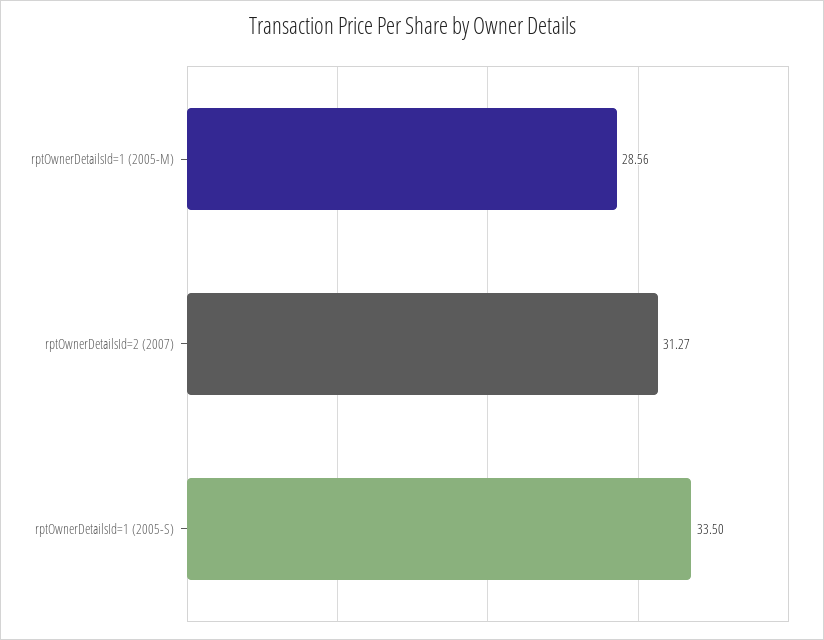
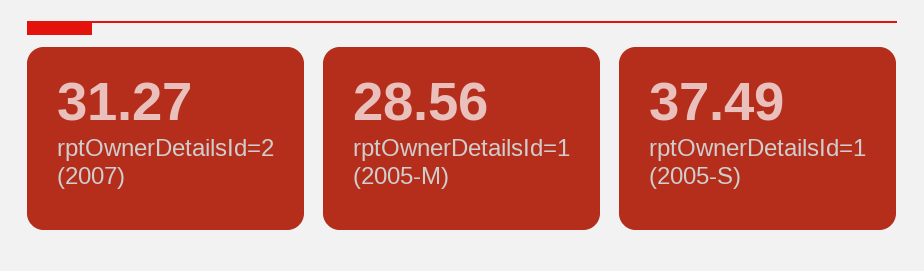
rptOwnerDetailsId=1 (2005-S): 33.5 -> 37.49

